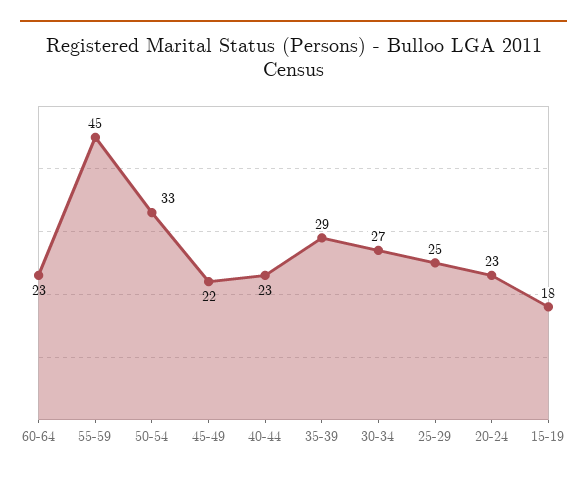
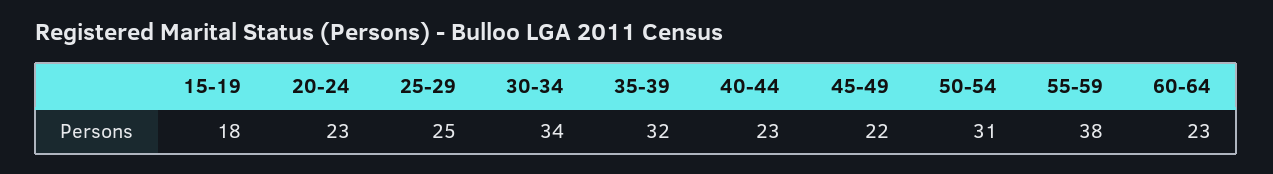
55-59: 45 -> 38
50-54: 33 -> 31
35-39: 29 -> 32
30-34: 27 -> 34

